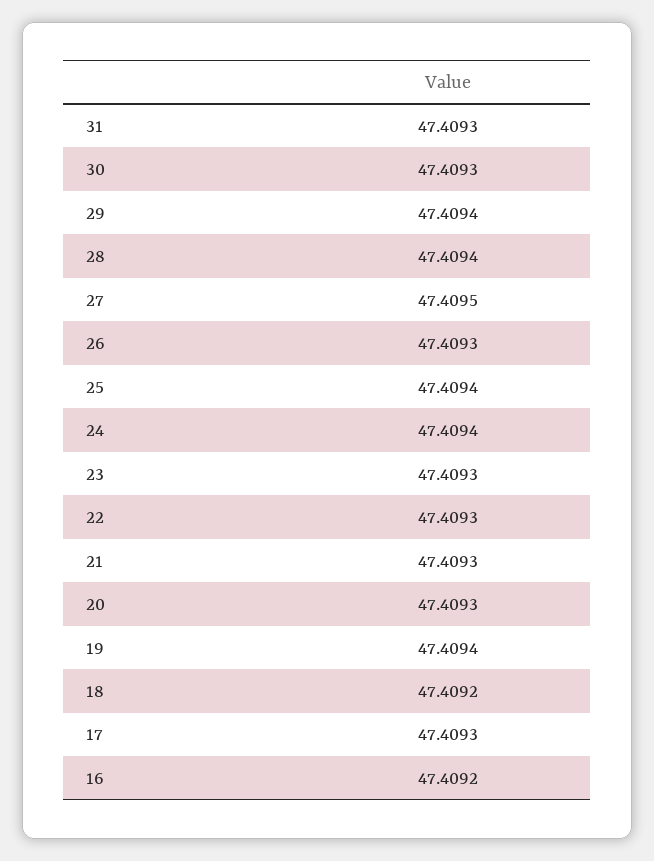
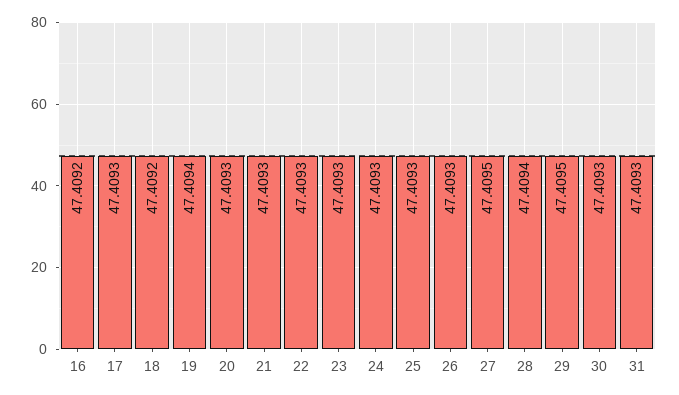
29: 47.4094 -> 47.4095
25: 47.4094 -> 47.4093
24: 47.4094 -> 47.4093

